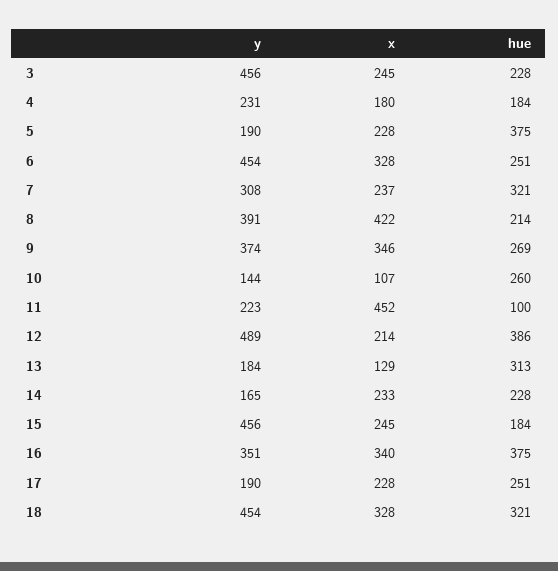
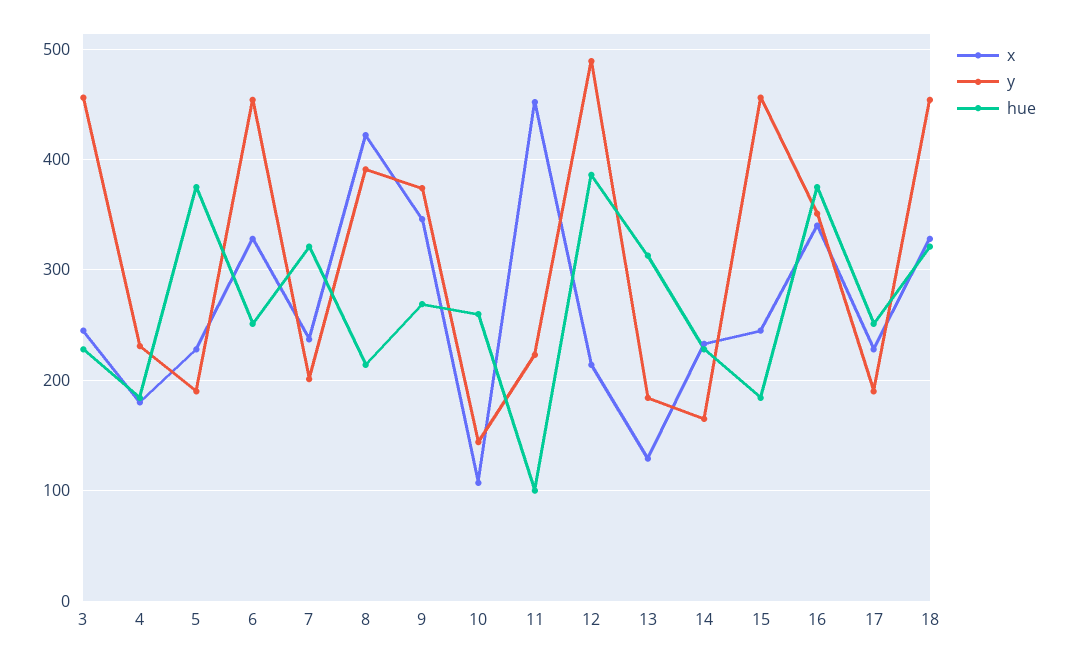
y, 7: 308 -> 200

